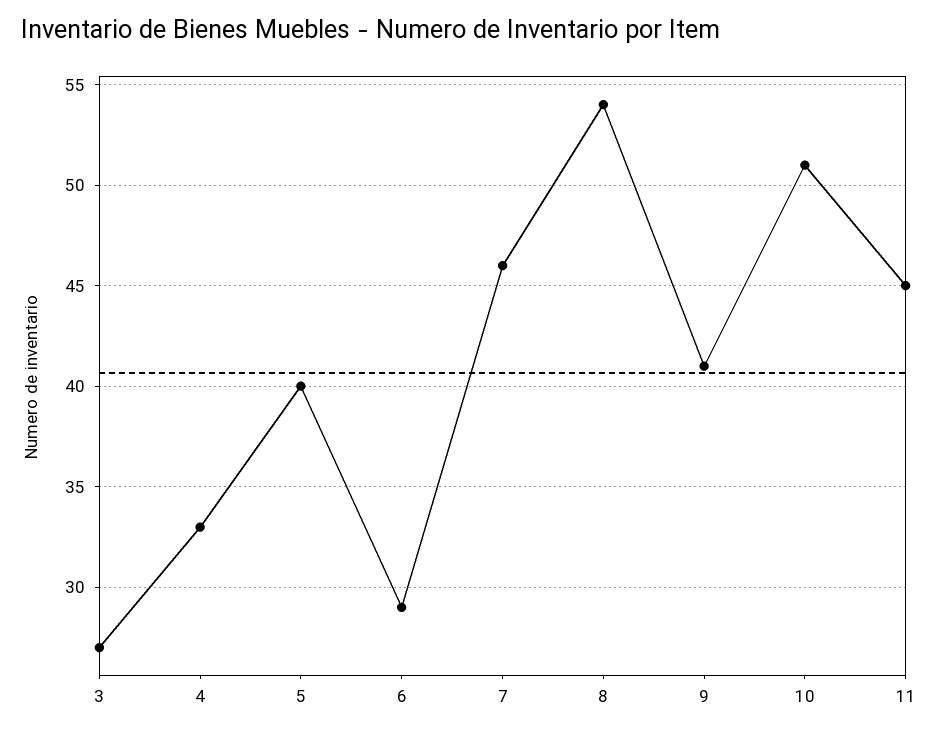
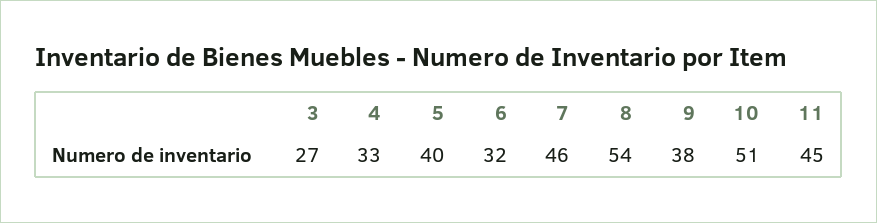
6: 29 -> 32
9: 41 -> 38

